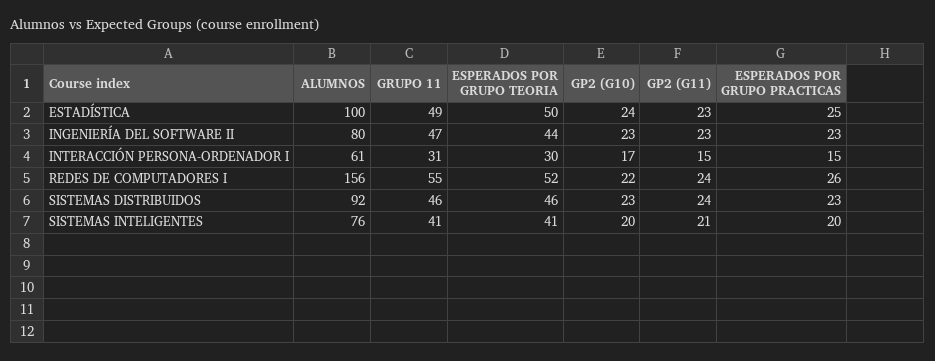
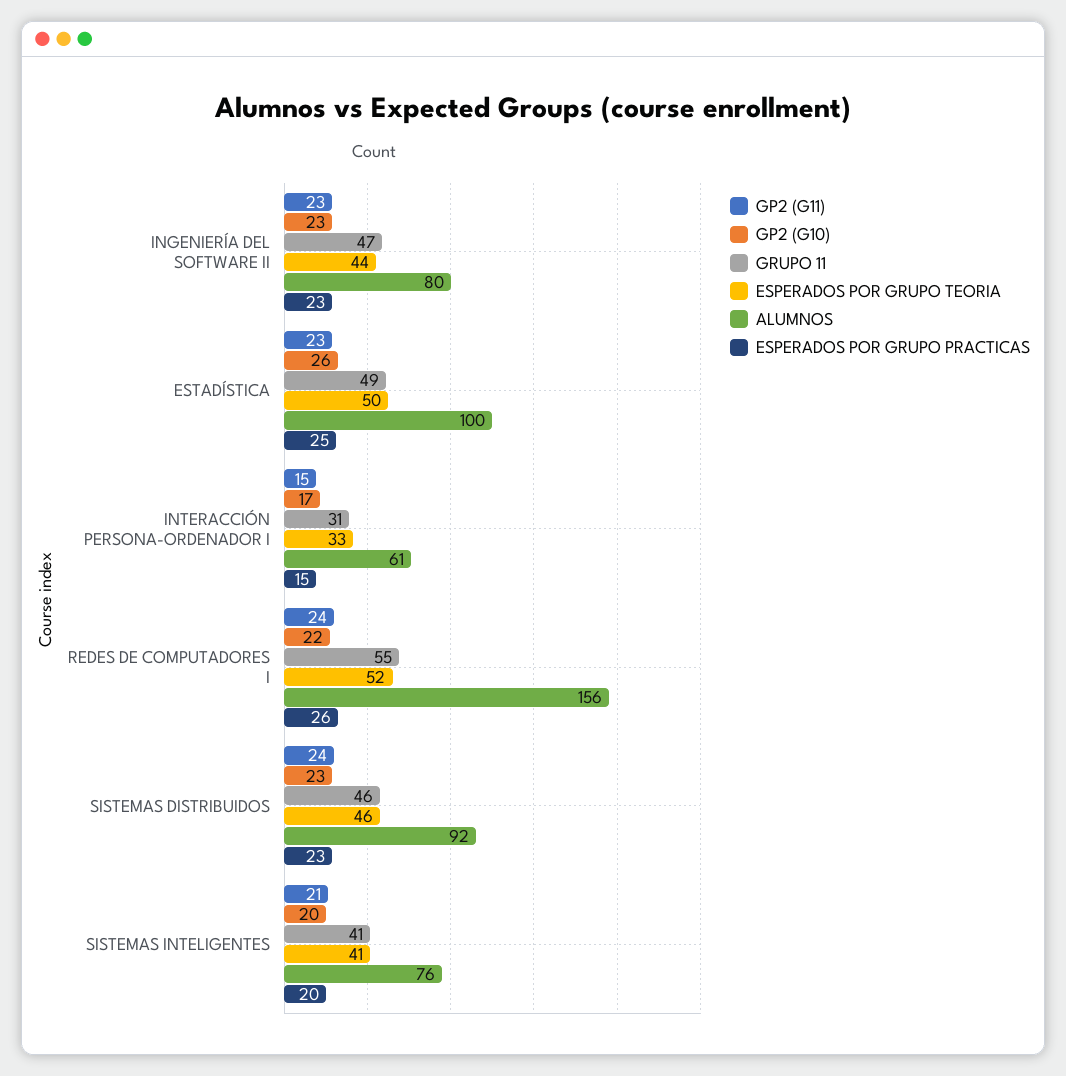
GP2 (G10), ESTADÍSTICA: 24 -> 26
ESPERADOS POR GRUPO TEORIA, INTERACCIÓN PERSONA-ORDENADOR I: 30 -> 33

